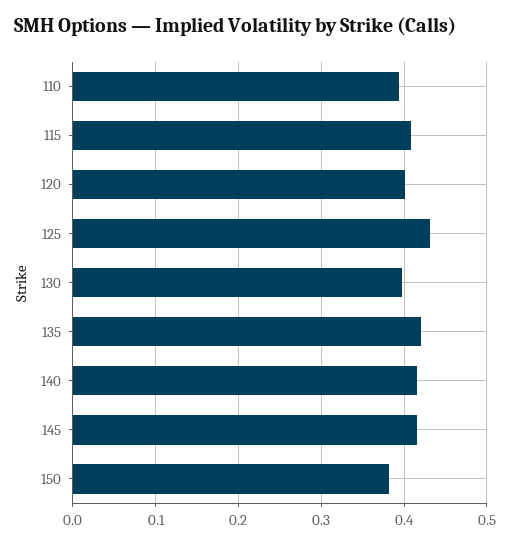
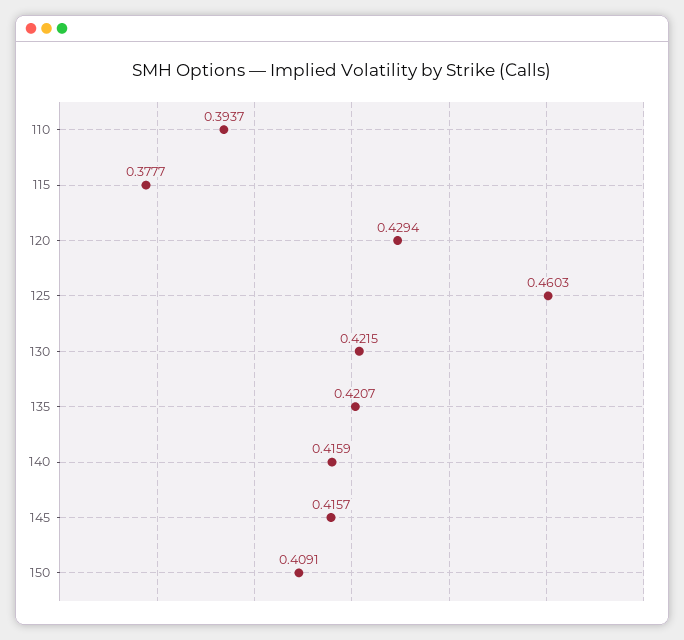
115: 0.41 -> 0.3777
120: 0.4 -> 0.4294
125: 0.43 -> 0.4603
130: 0.4 -> 0.4215
150: 0.38 -> 0.4091

